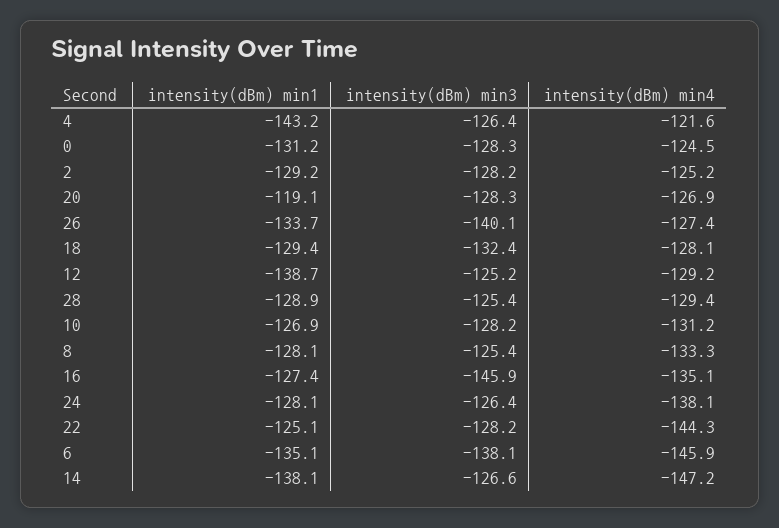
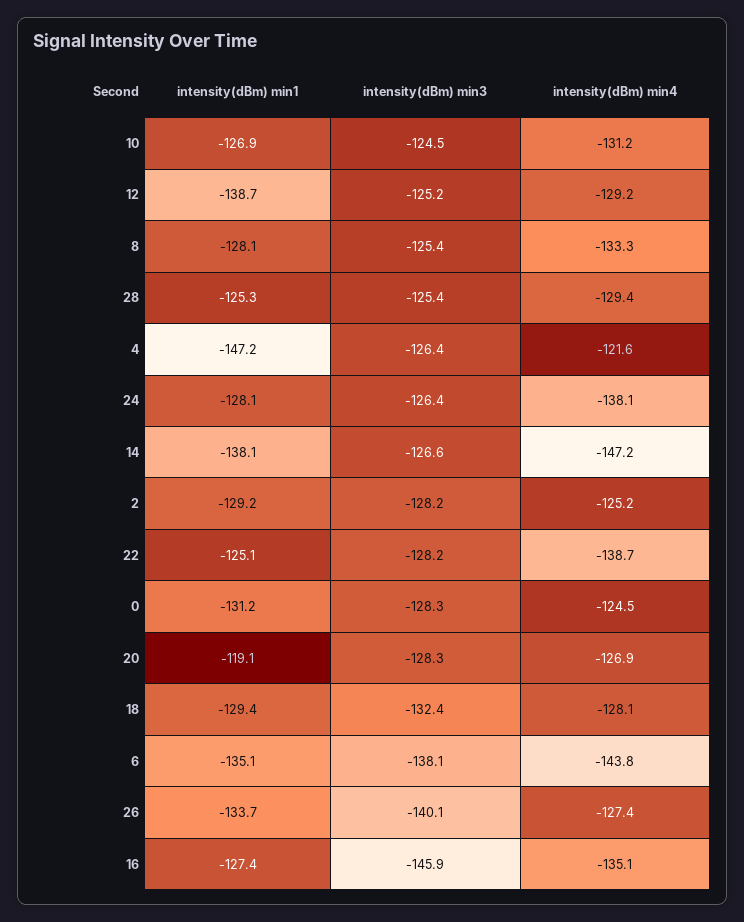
intensity(dBm) min1, 4: -143.2 -> -147.2
intensity(dBm) min1, 28: -128.9 -> -125.3
intensity(dBm) min3, 10: -128.2 -> -124.5
intensity(dBm) min4, 22: -144.3 -> -138.7
intensity(dBm) min4, 6: -145.9 -> -143.8

